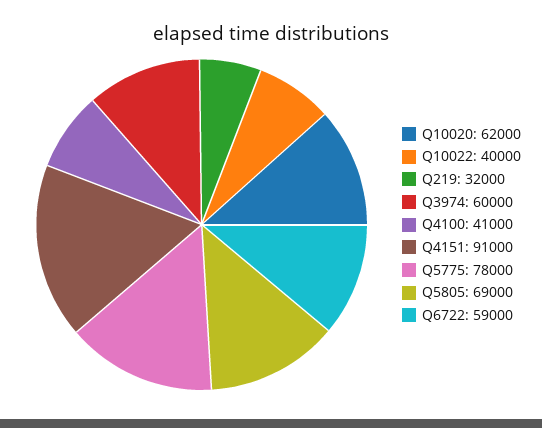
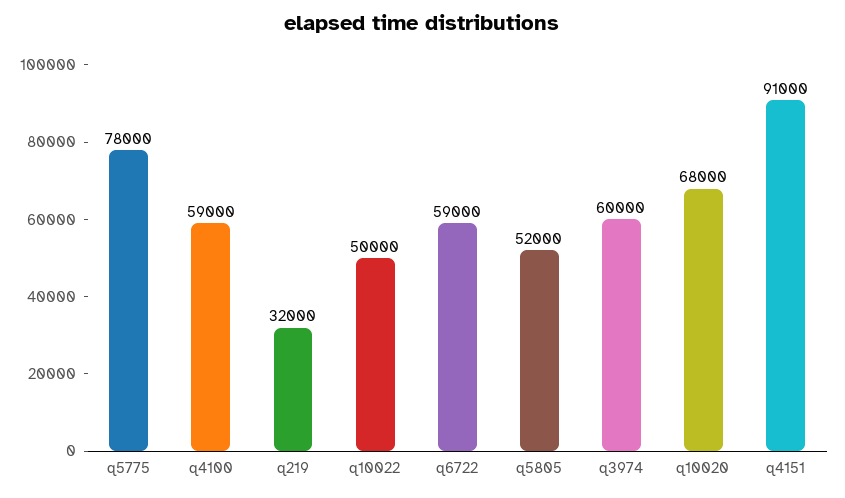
Q10020: 62000 -> 68000
Q10022: 40000 -> 50000
Q4100: 41000 -> 59000
Q5805: 69000 -> 52000

